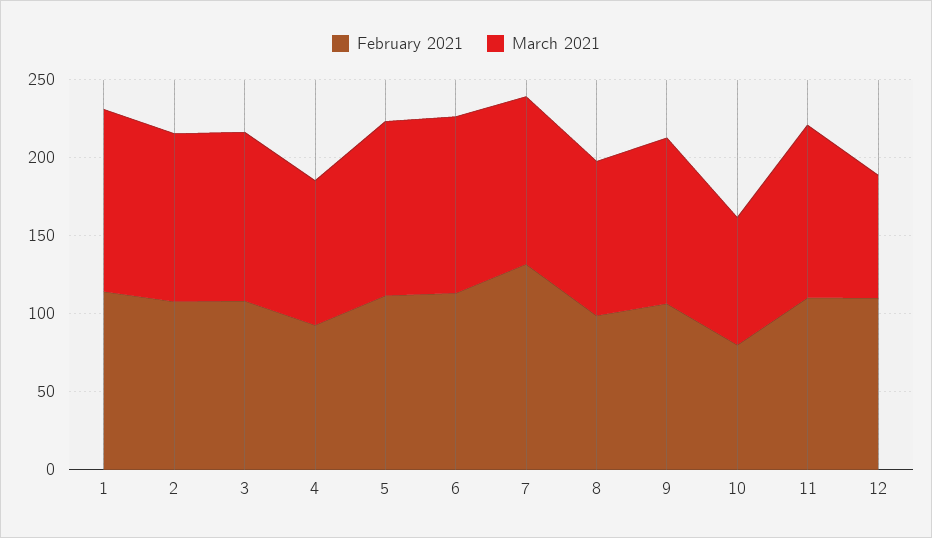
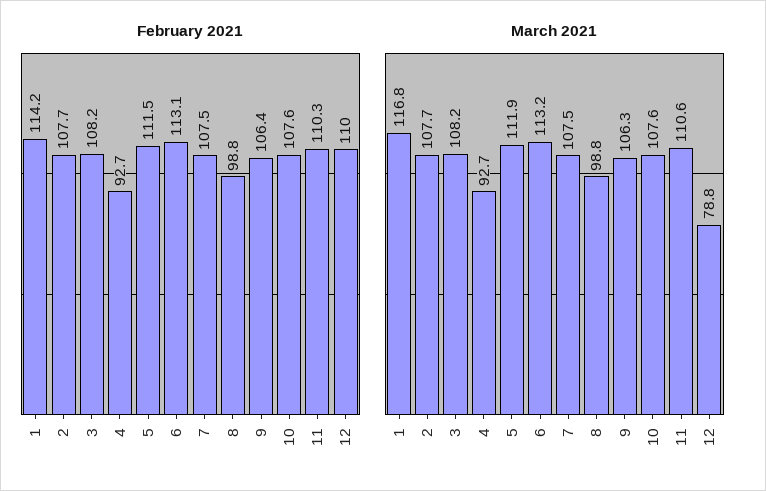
February 2021, 7: 130 -> 107.5
February 2021, 10: 80 -> 107.6
March 2021, 10: 80 -> 107.6

